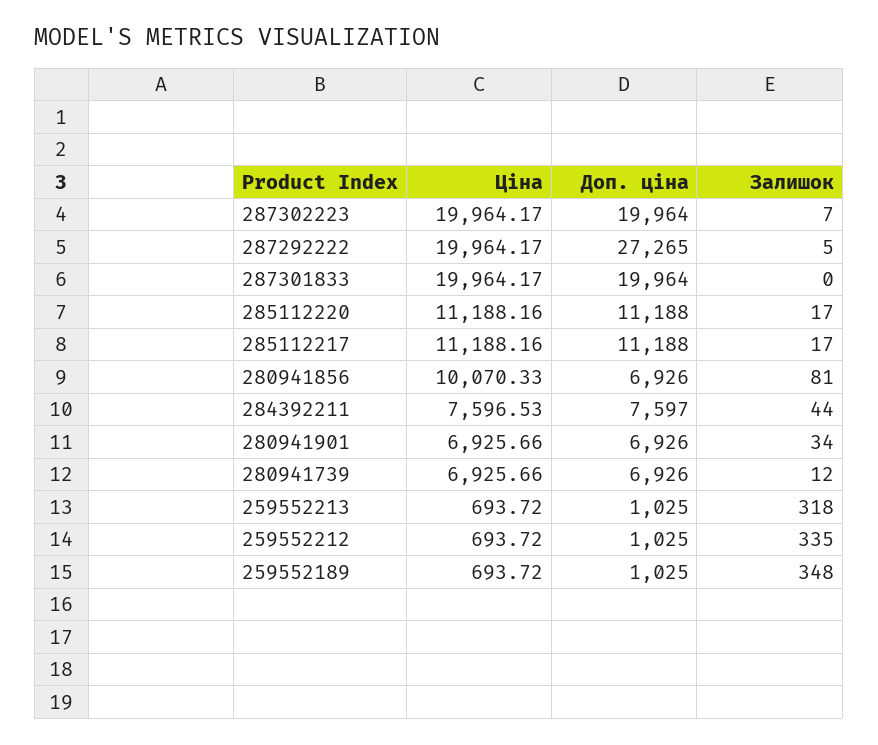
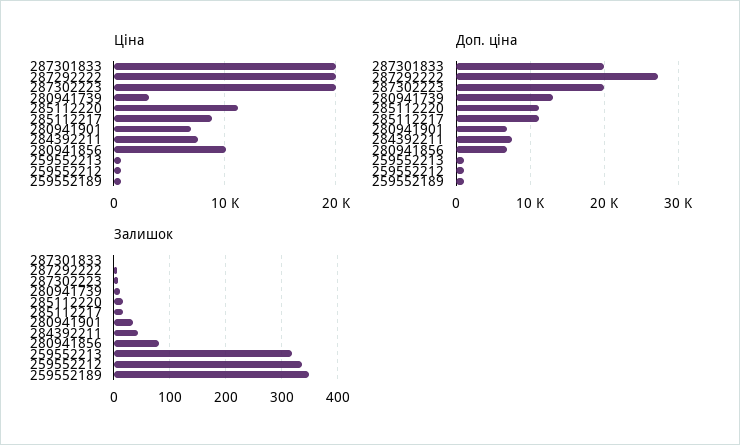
Ціна, 285112217: 11188.16 -> 9000
Ціна, 280941739: 6925.66 -> 3000
Доп. ціна, 280941739: 6926 -> 13000

